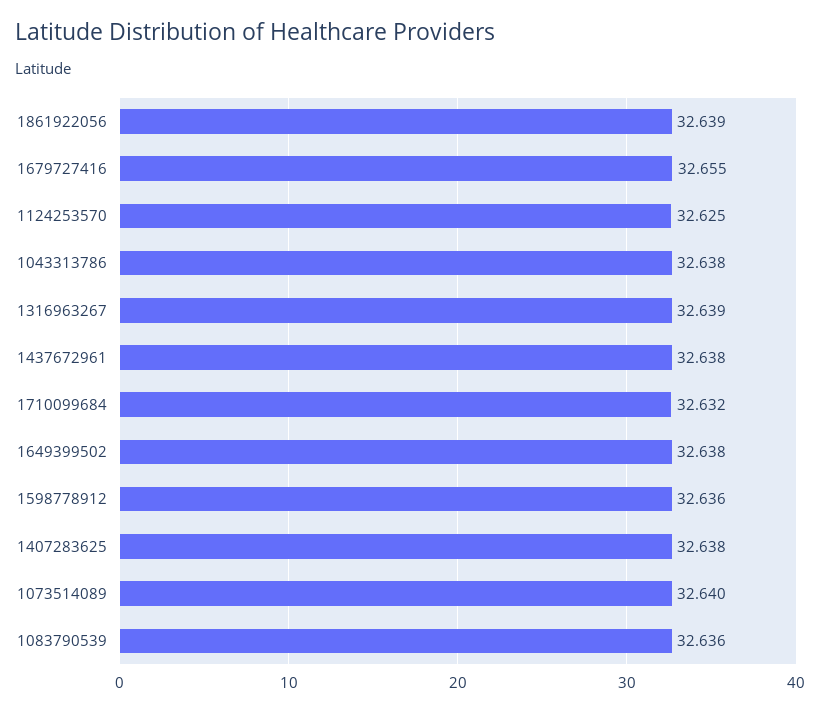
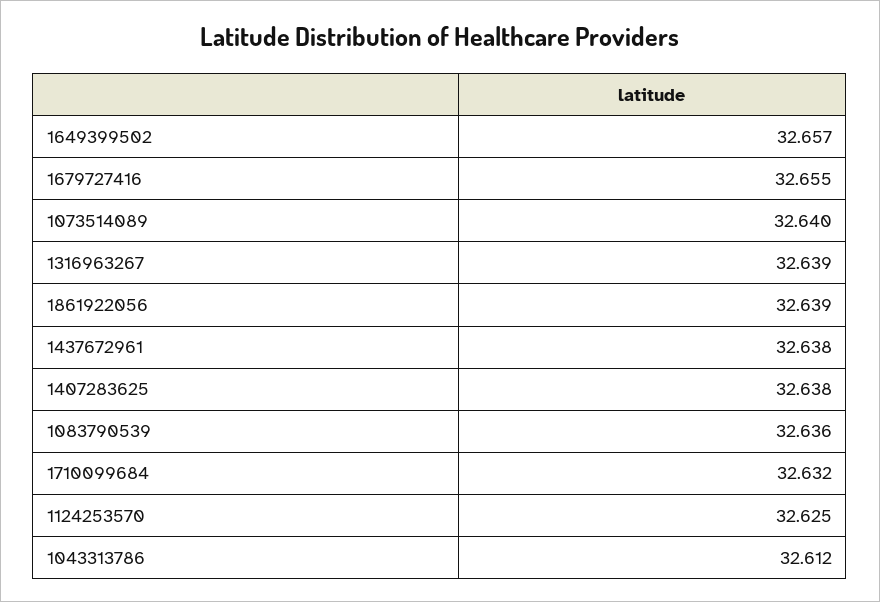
1043313786: 32.638 -> 32.612
1649399502: 32.638 -> 32.657
1598778912: 32.636 -> none

